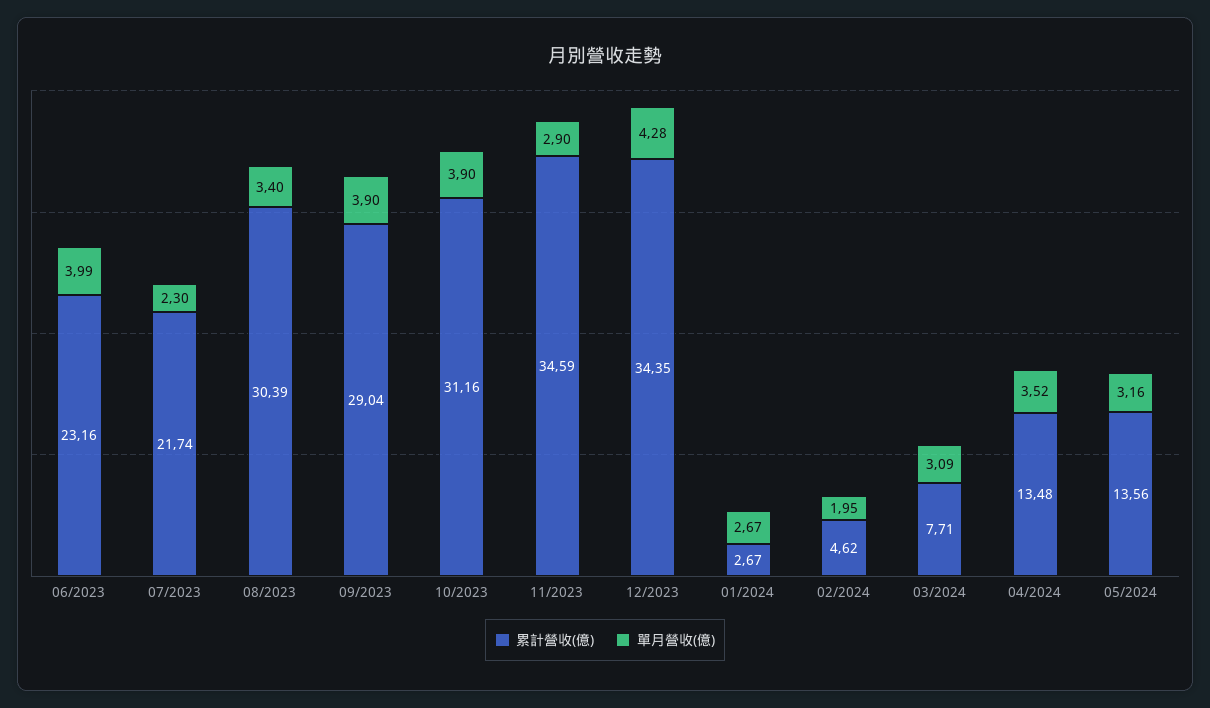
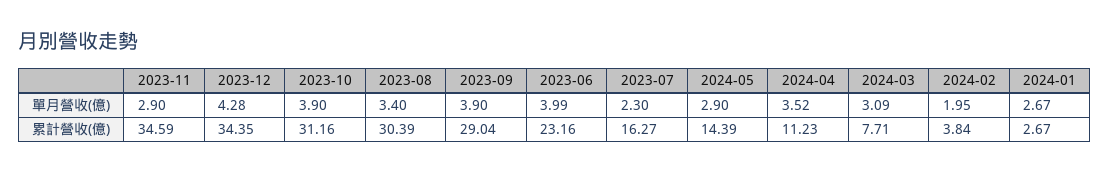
累計營收(億), 07/2023: 21.74 -> 16.27
累計營收(億), 02/2024: 4.62 -> 3.84
累計營收(億), 04/2024: 13.48 -> 11.23
累計營收(億), 05/2024: 13.56 -> 14.39
單月營收(億), 05/2024: 3.16 -> 2.9

